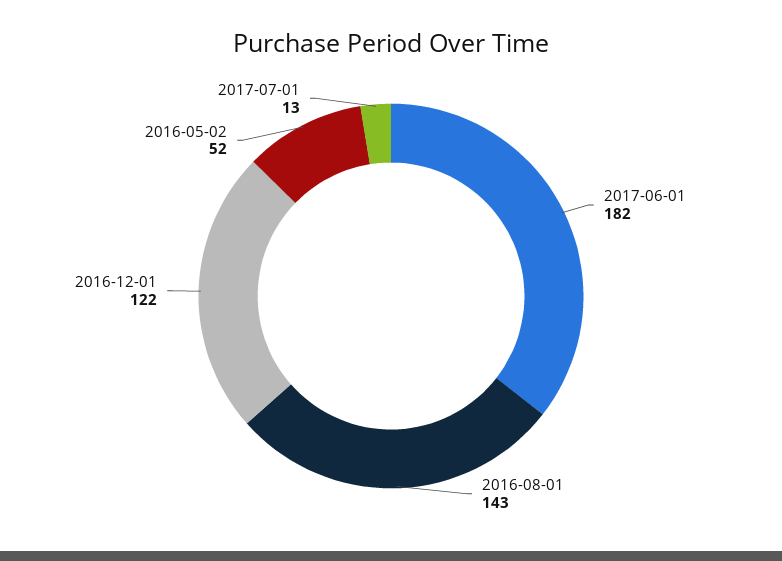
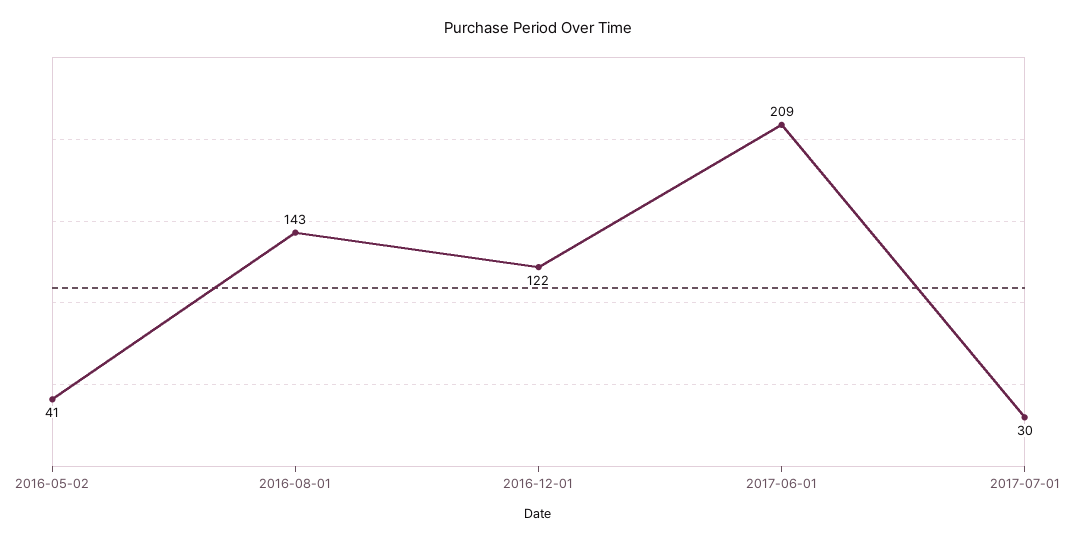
2017-06-01: 182 -> 209
2016-05-02: 52 -> 41
2017-07-01: 13 -> 30

